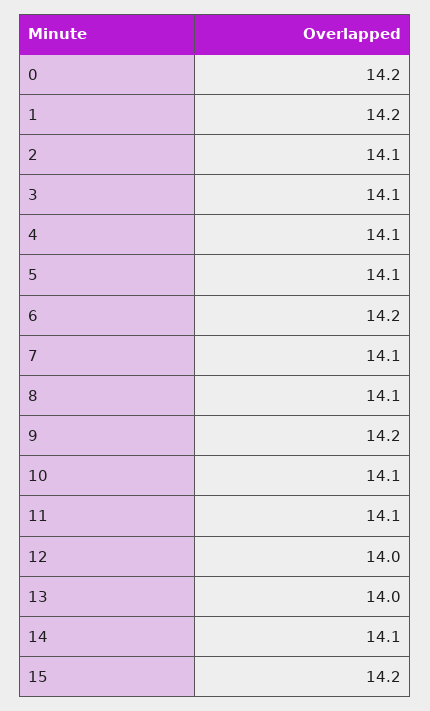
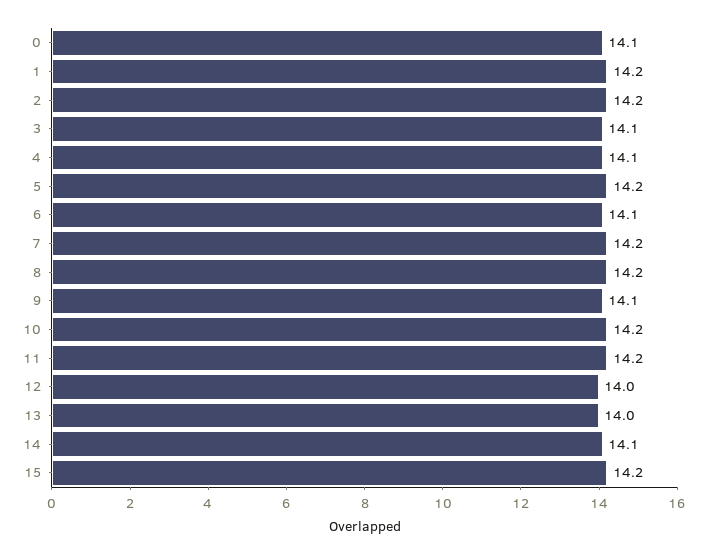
0: 14.2 -> 14.1
2: 14.1 -> 14.2
5: 14.1 -> 14.2
6: 14.2 -> 14.1
7: 14.1 -> 14.2
8: 14.1 -> 14.2
9: 14.2 -> 14.1
10: 14.1 -> 14.2
11: 14.1 -> 14.2

